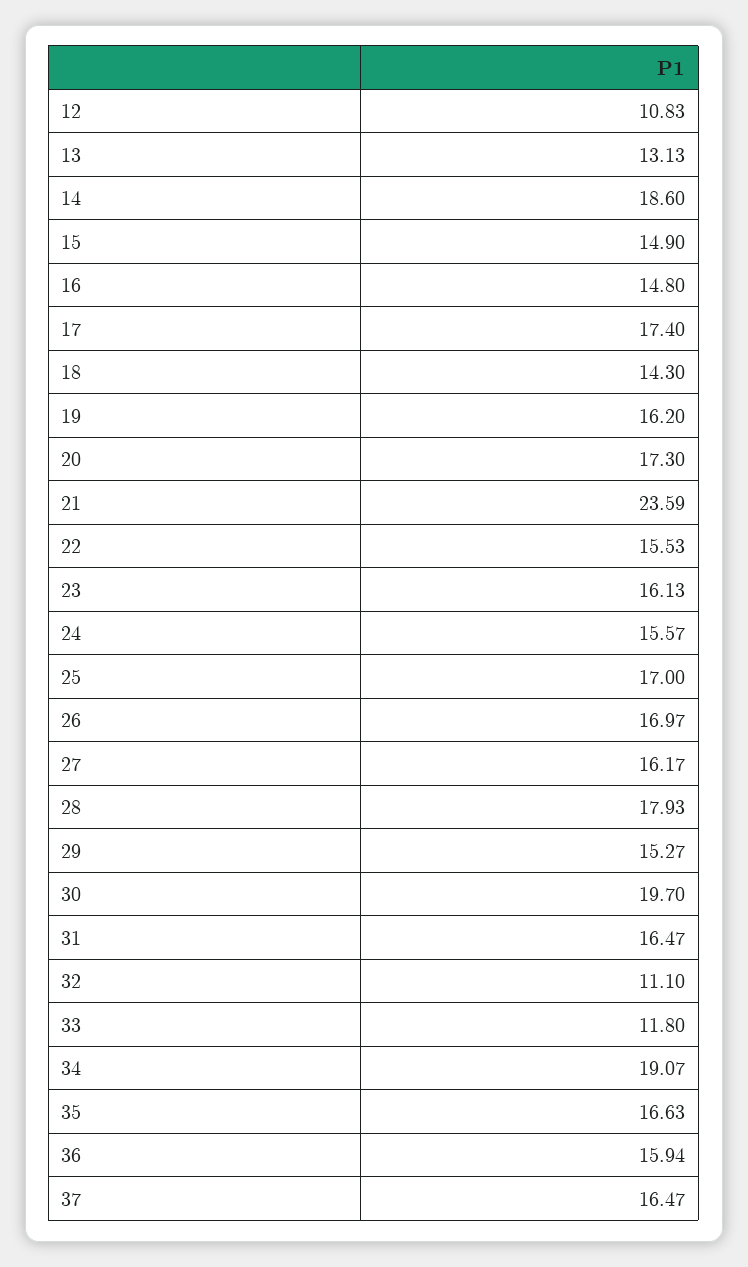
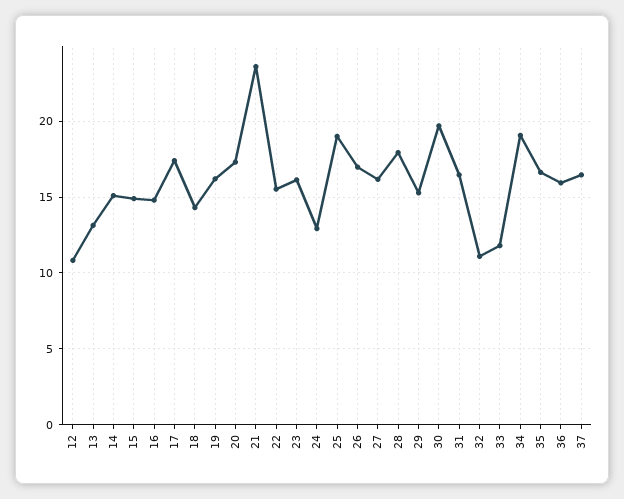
14: 18.6 -> 15
24: 15.57 -> 13
25: 17 -> 19

